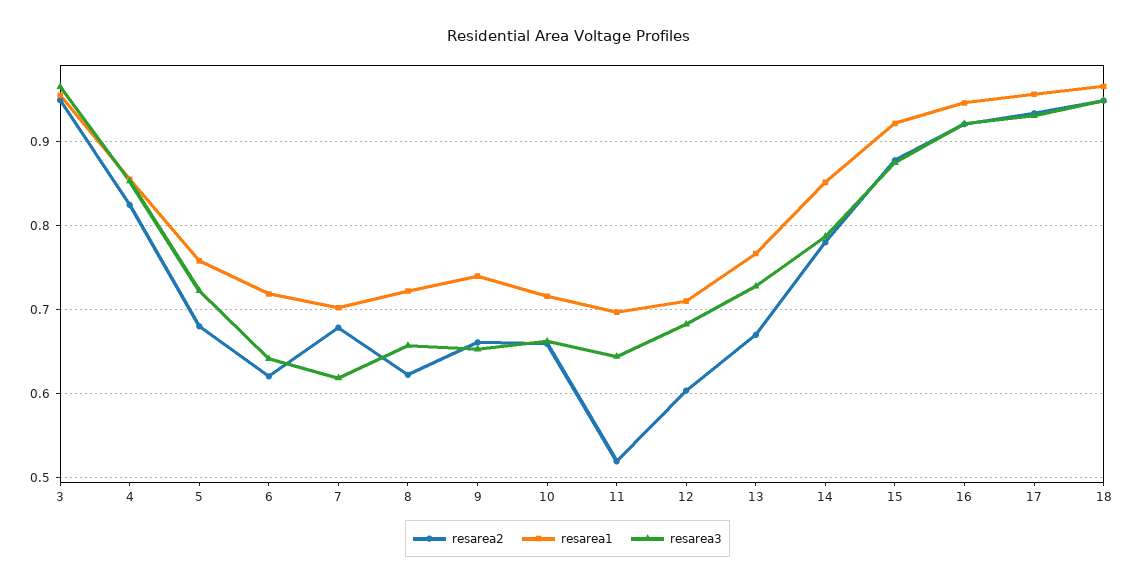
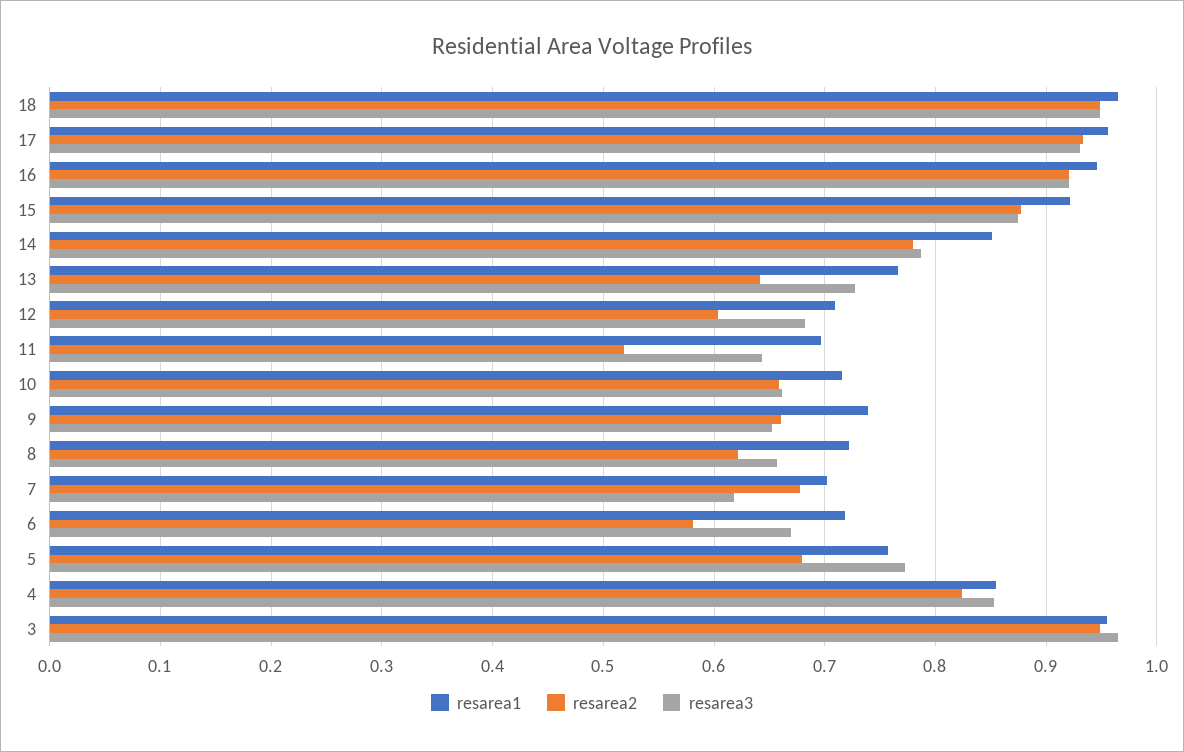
resarea3, 5: 0.72 -> 0.77
resarea2, 6: 0.62 -> 0.58
resarea3, 6: 0.64 -> 0.67
resarea2, 13: 0.67 -> 0.64

